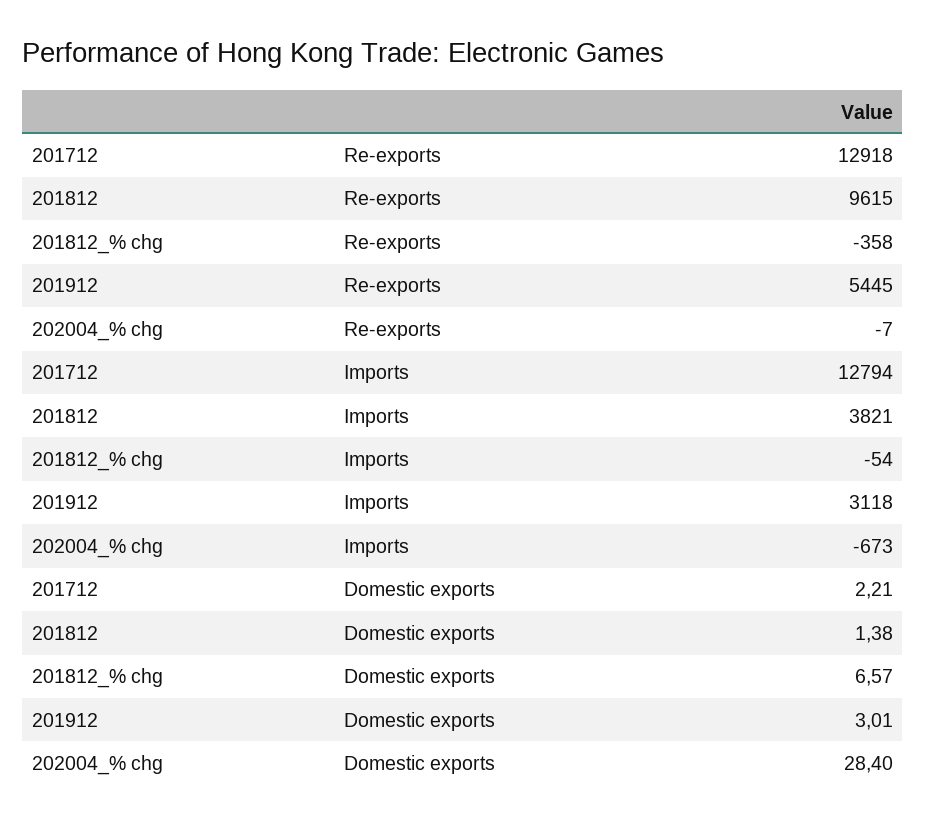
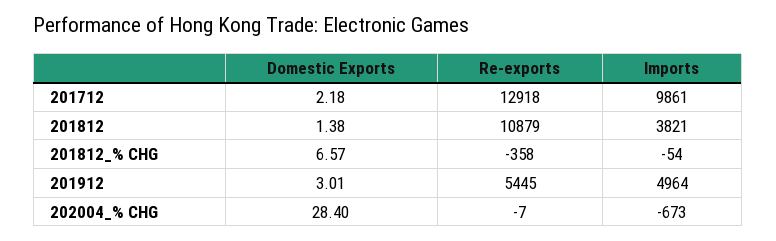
201812, Re-exports: 9615 -> 10879
201712, Imports: 12794 -> 9861
201912, Imports: 3118 -> 4964
201712, Domestic exports: 2.21 -> 2.18

